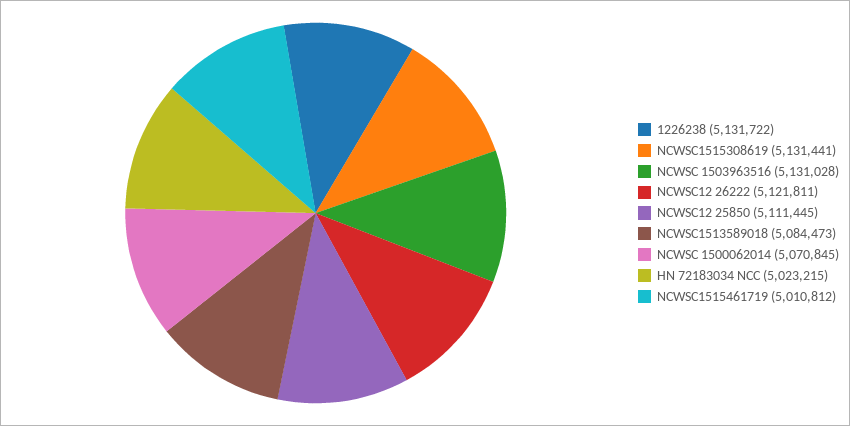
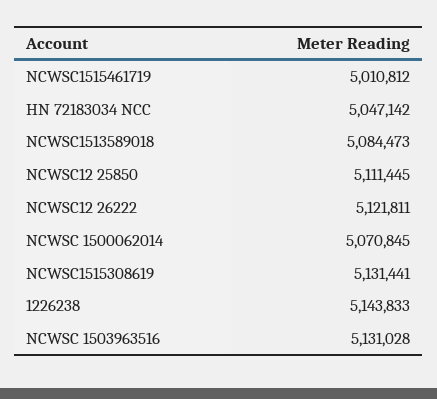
1226238: 5131722 -> 5143833
HN 72183034 NCC: 5023215 -> 5047142

